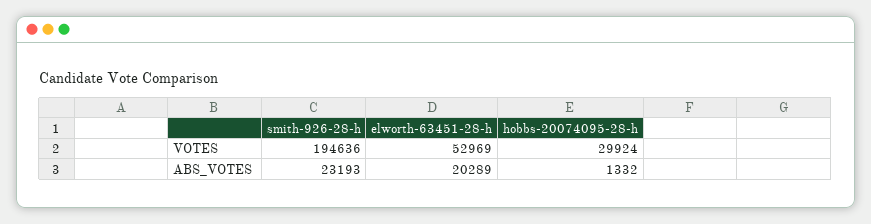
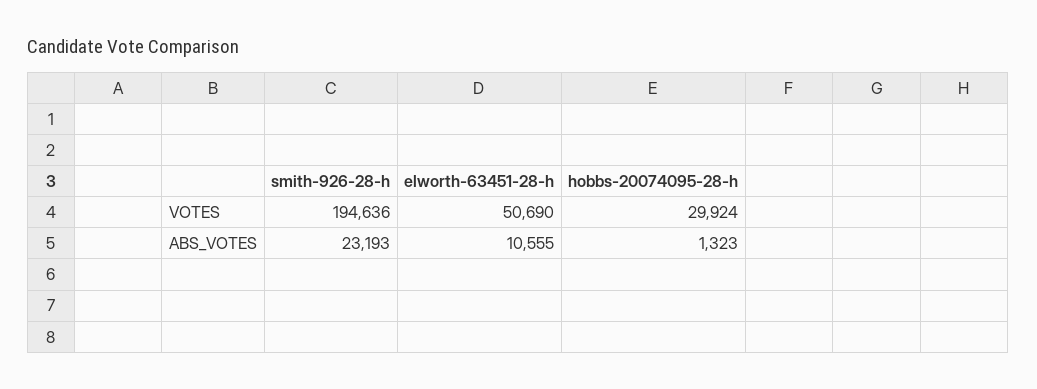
elworth-63451-28-h, VOTES: 52969 -> 50690
elworth-63451-28-h, ABS_VOTES: 20289 -> 10555
hobbs-20074095-28-h, ABS_VOTES: 1332 -> 1323

